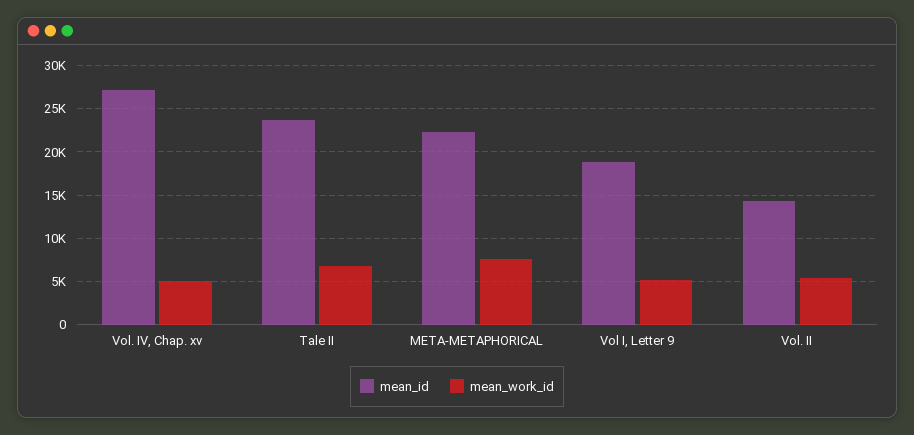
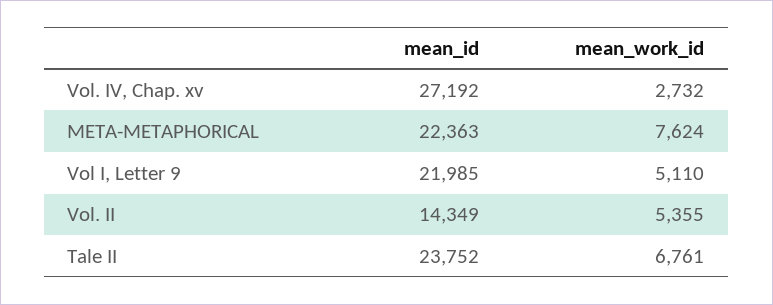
mean_work_id, Vol. IV, Chap. xv: 5000 -> 2732
mean_id, Vol I, Letter 9: 19000 -> 21985

